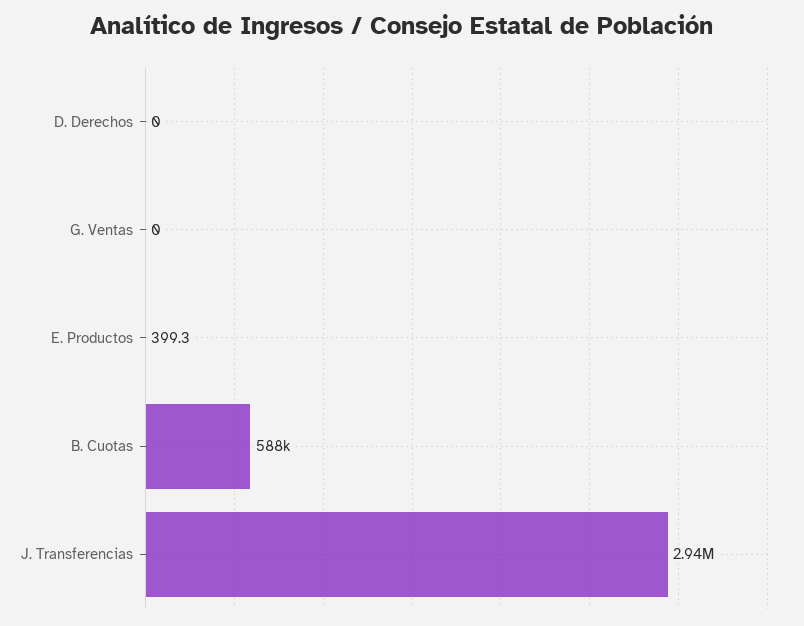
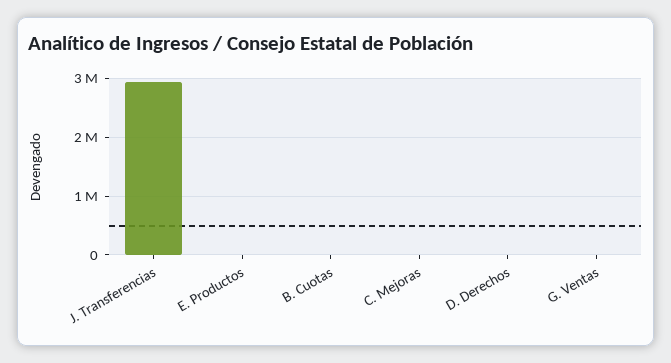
B. Cuotas: 588000 -> 0
C. Mejoras: none -> 0

